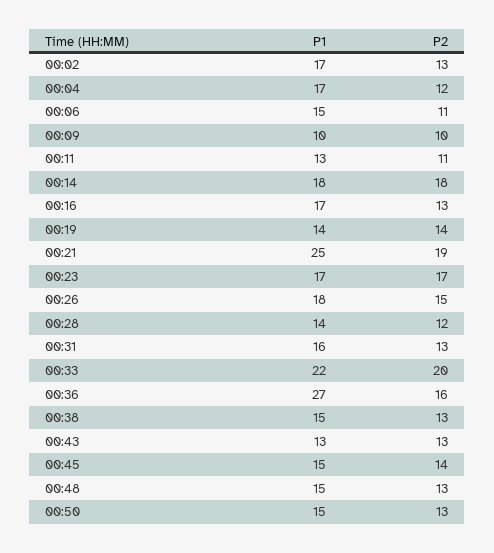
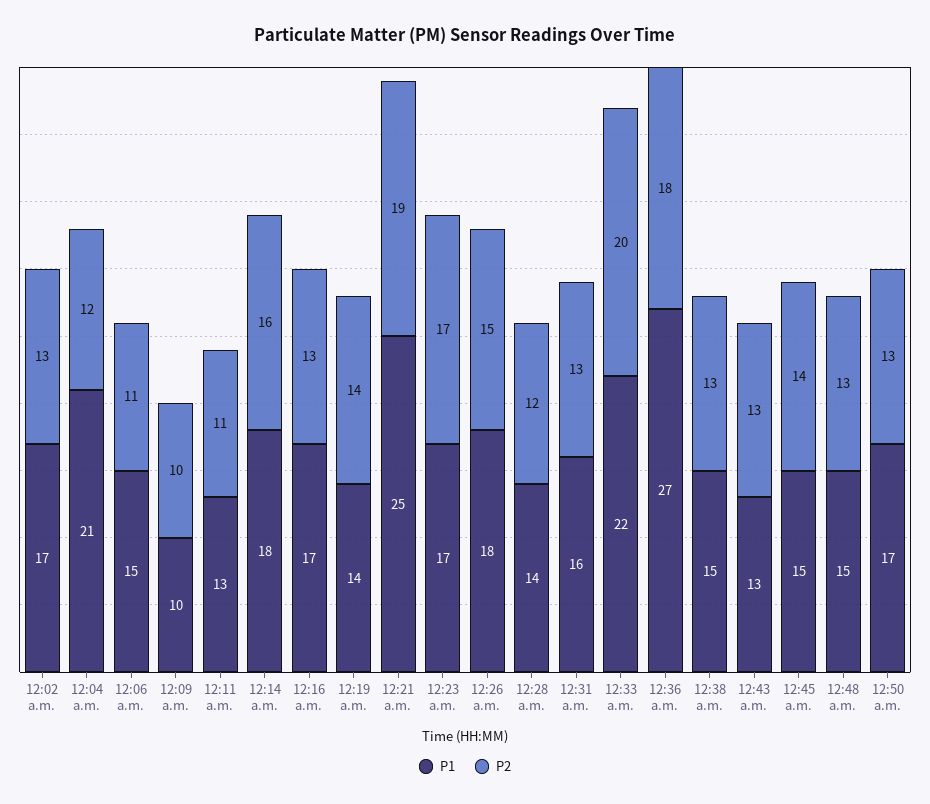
P1, 00:04: 17 -> 21
P2, 00:14: 18 -> 16
P2, 00:36: 16 -> 18
P1, 00:50: 15 -> 17

